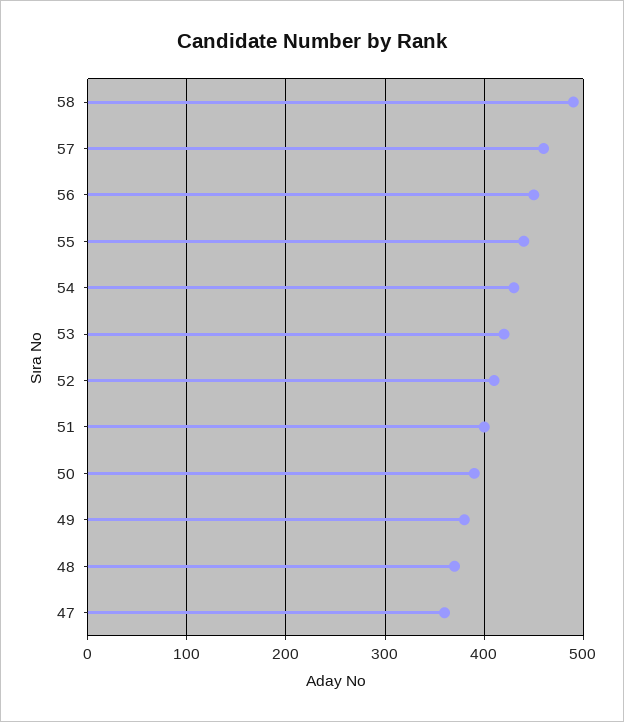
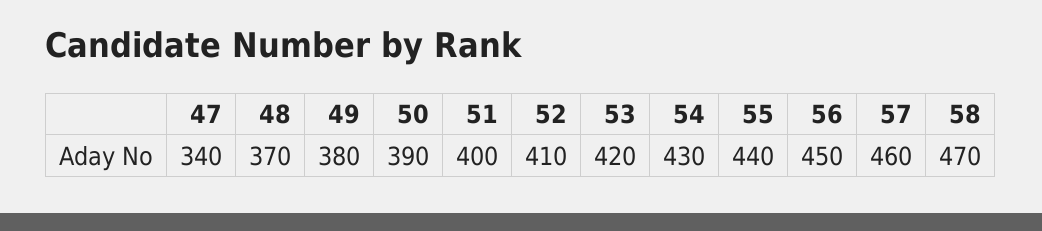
58: 490 -> 470
47: 360 -> 340

